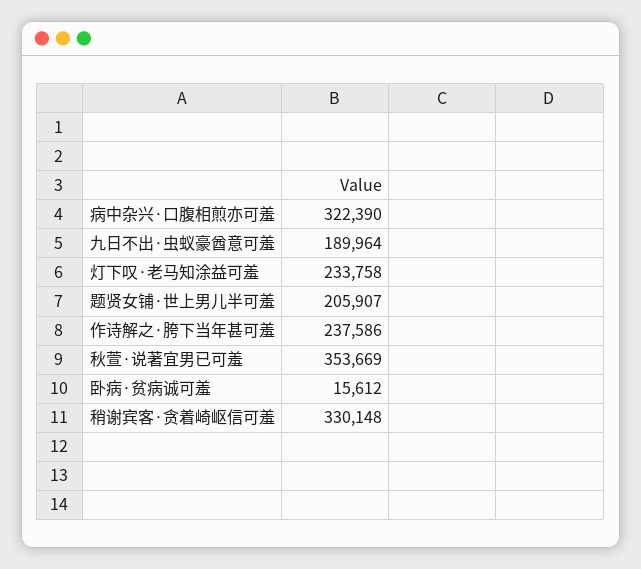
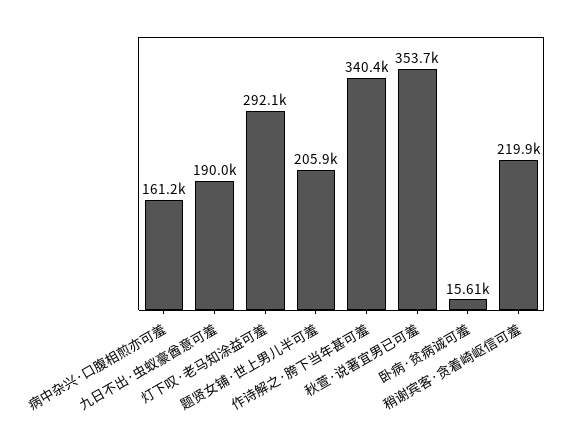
病中杂兴·口腹相煎亦可羞: 322390 -> 161200
灯下叹·老马知涂益可羞: 233758 -> 292100
作诗解之·胯下当年甚可羞: 237586 -> 340400
稍谢宾客·贪着崎岖信可羞: 330148 -> 219900

